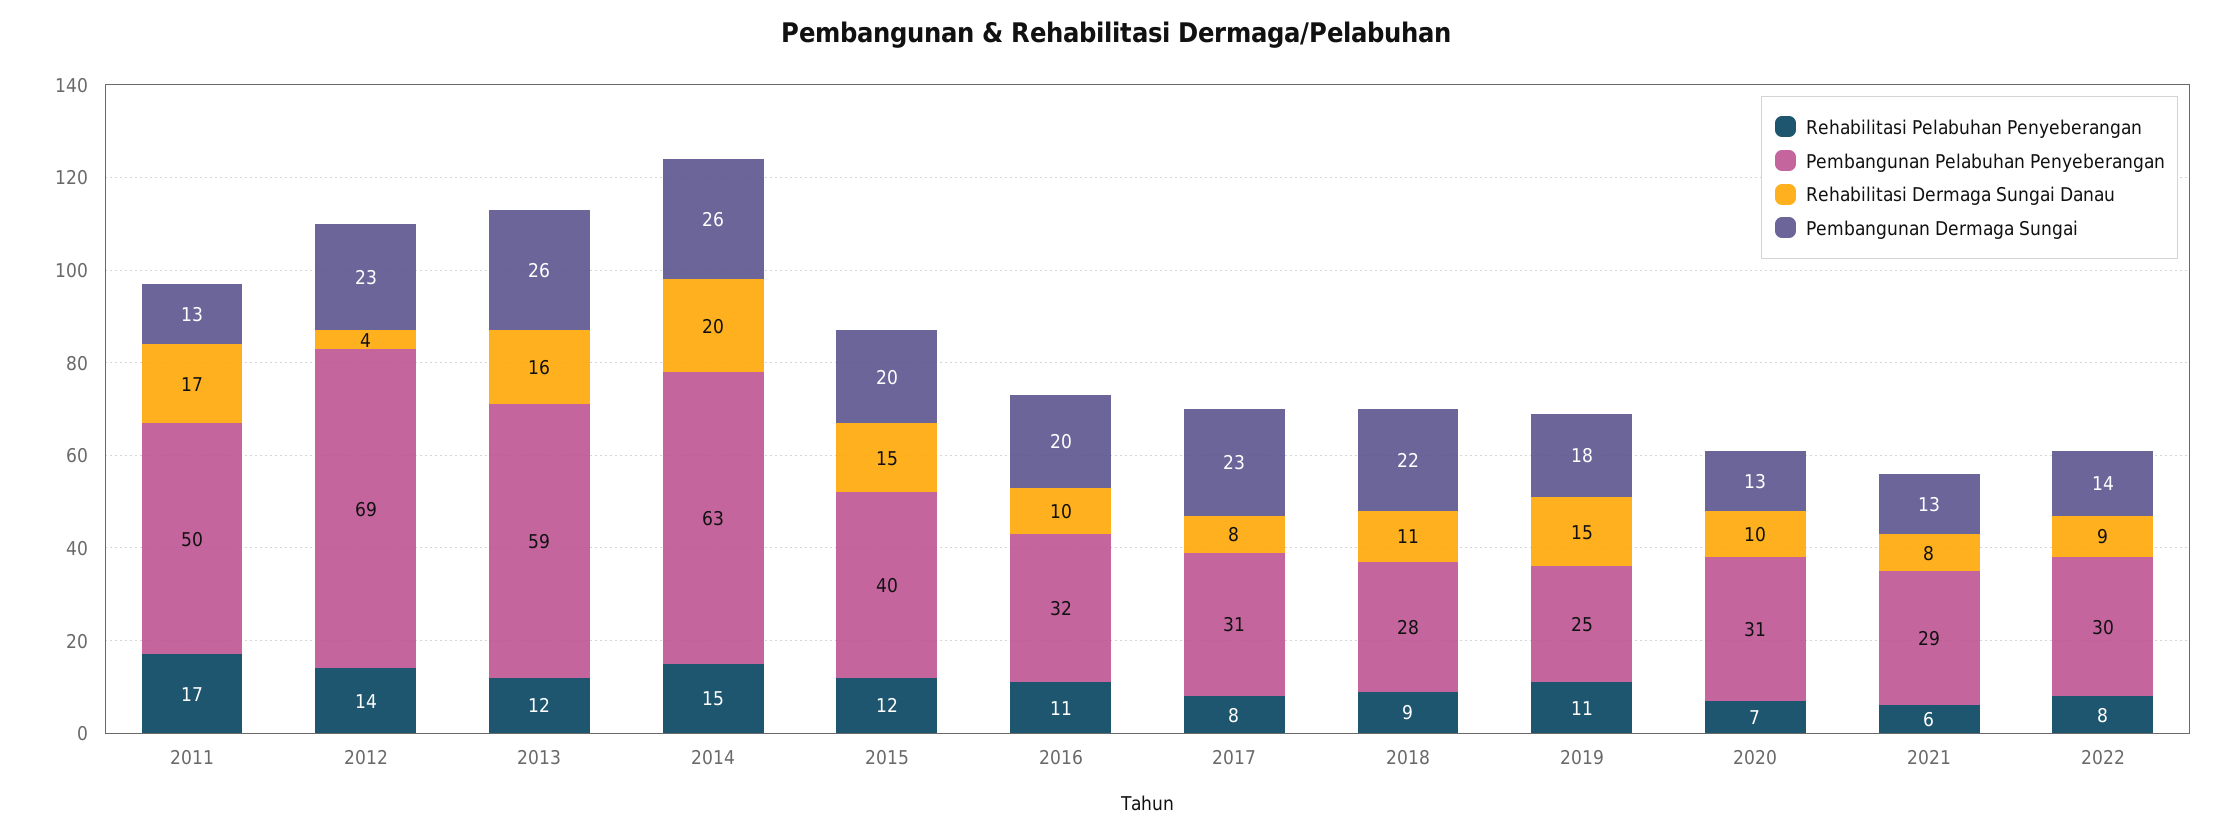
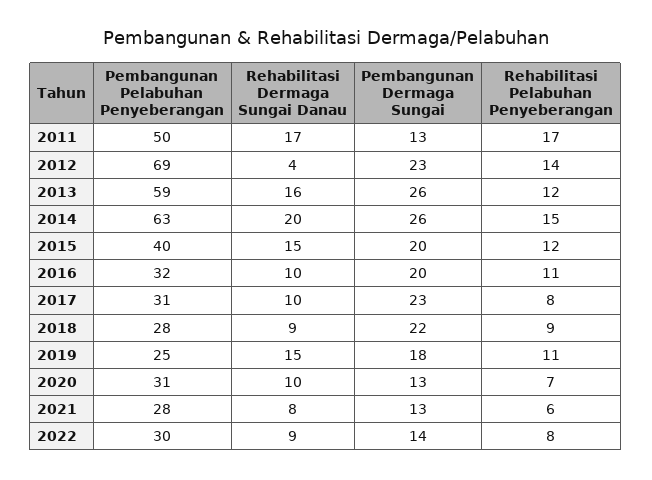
Rehabilitasi Dermaga Sungai Danau, 2017: 8 -> 10
Rehabilitasi Dermaga Sungai Danau, 2018: 11 -> 9
Pembangunan Pelabuhan Penyeberangan, 2021: 29 -> 28

